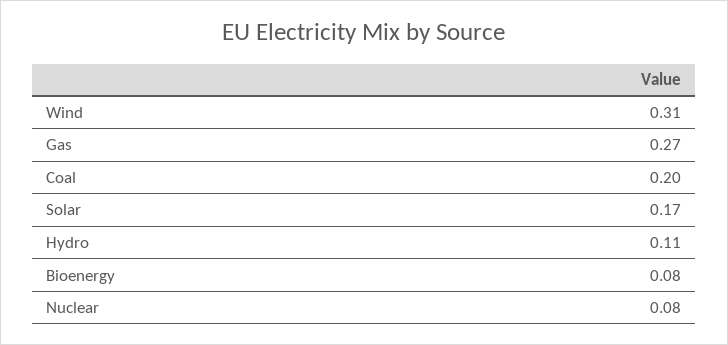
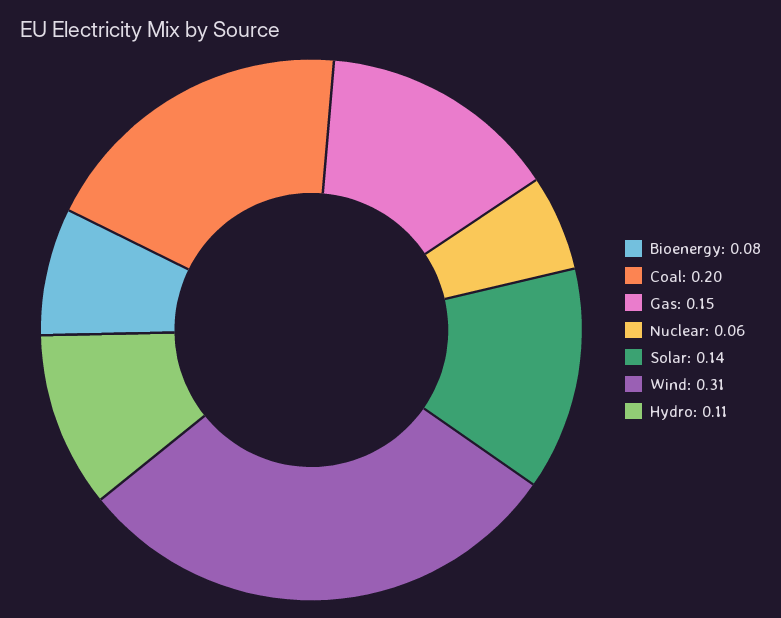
Gas: 0.27 -> 0.15
Solar: 0.17 -> 0.14
Nuclear: 0.08 -> 0.06

